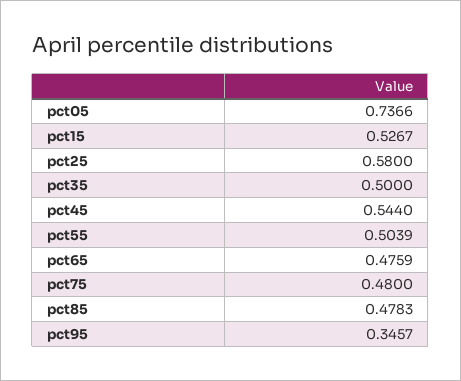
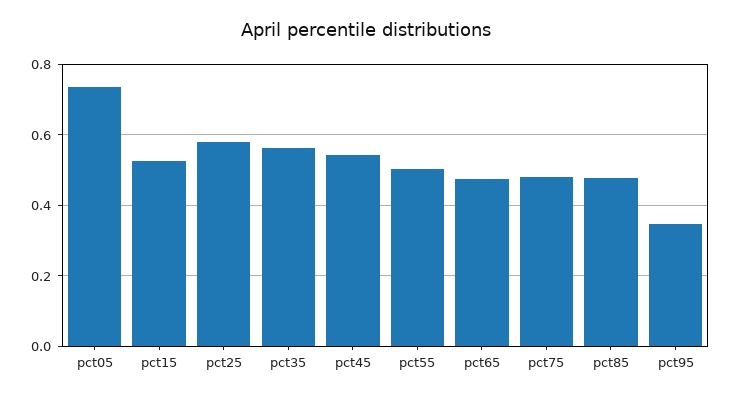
pct35: 0.5 -> 0.56

